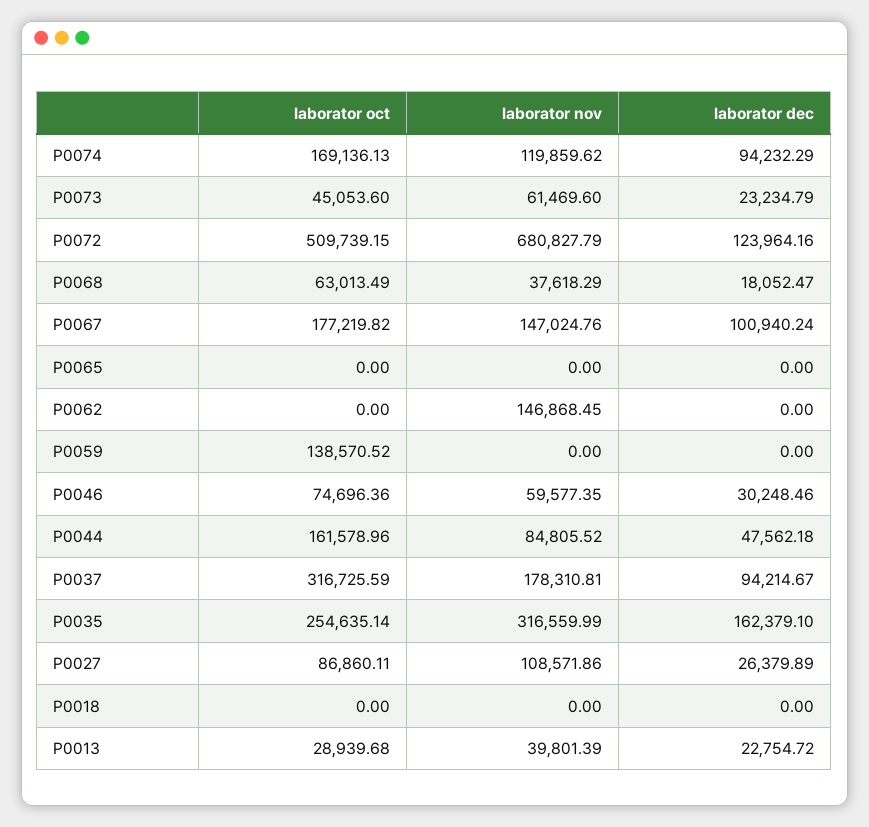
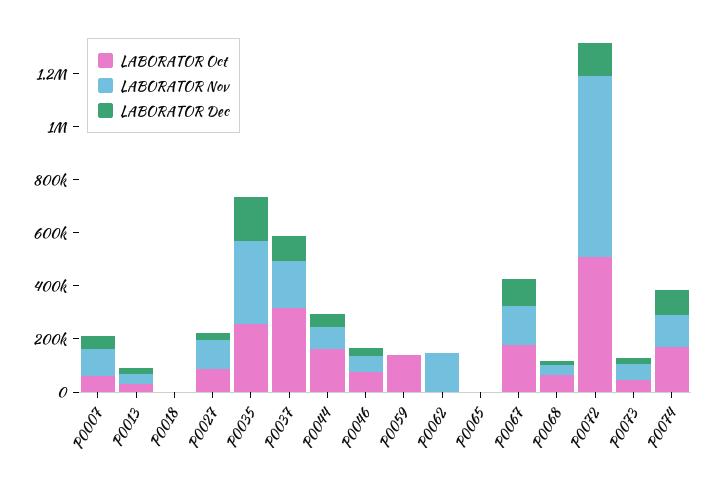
laborator oct, P0007: none -> 50000
laborator nov, P0007: none -> 100000
laborator dec, P0007: none -> 50000

